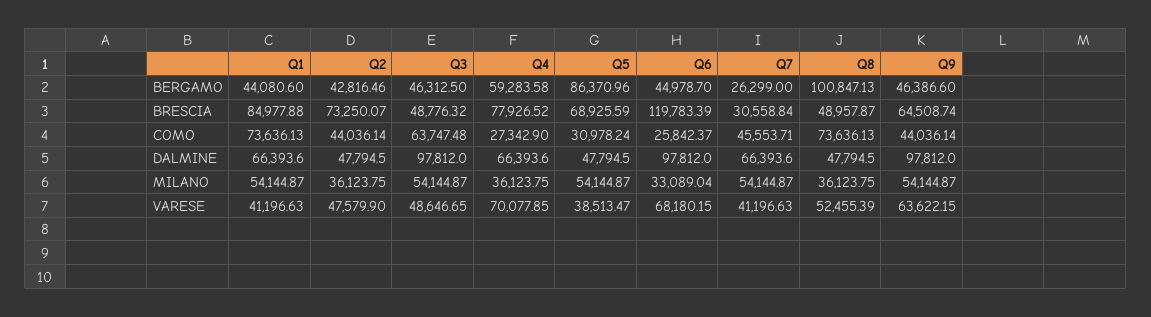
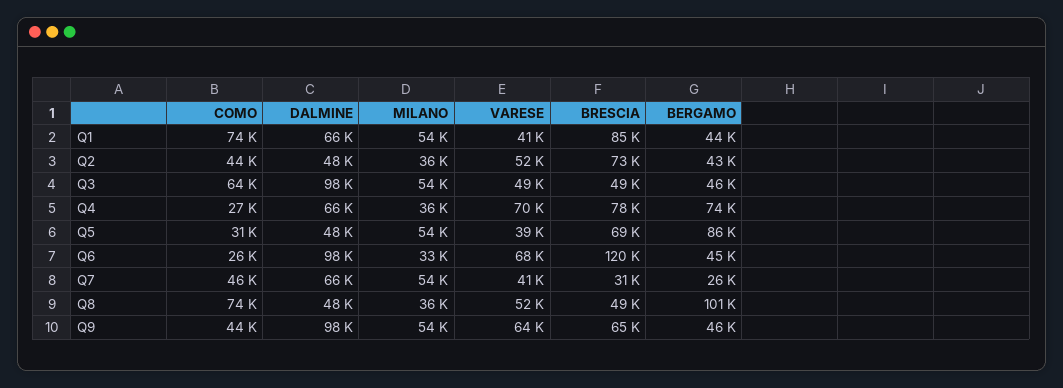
Q4, BERGAMO: 59283.58 -> 74000
Q2, VARESE: 47579.9 -> 52000

